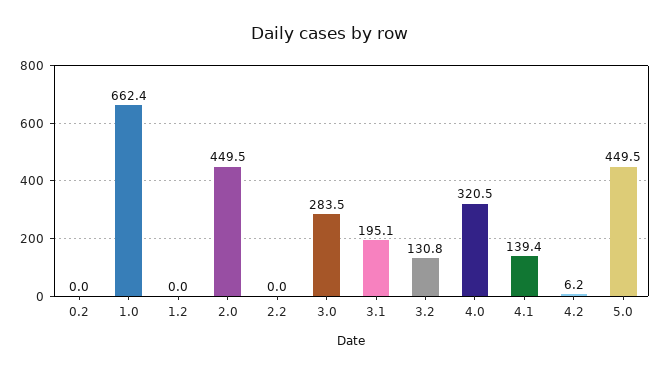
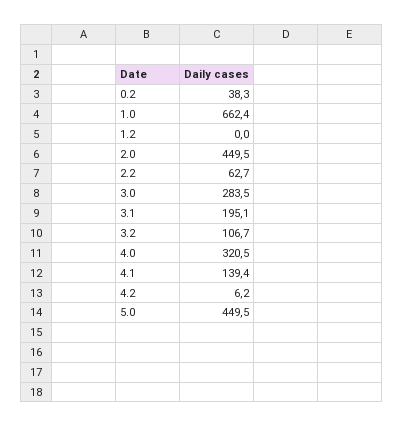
0.2: 0 -> 38.3
2.2: 0 -> 62.7
3.2: 130.8 -> 106.7

